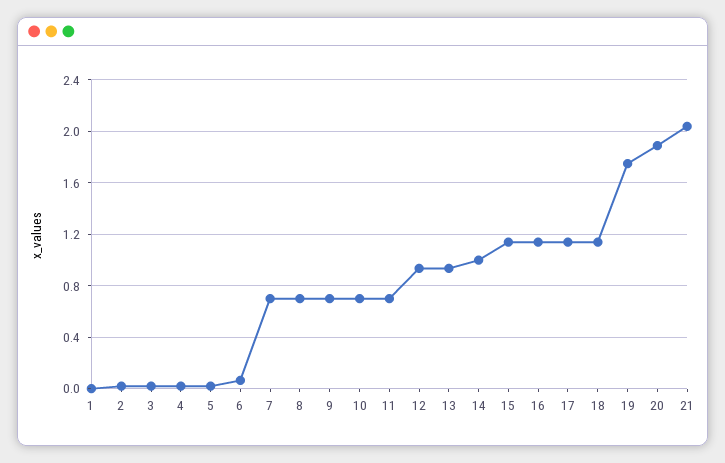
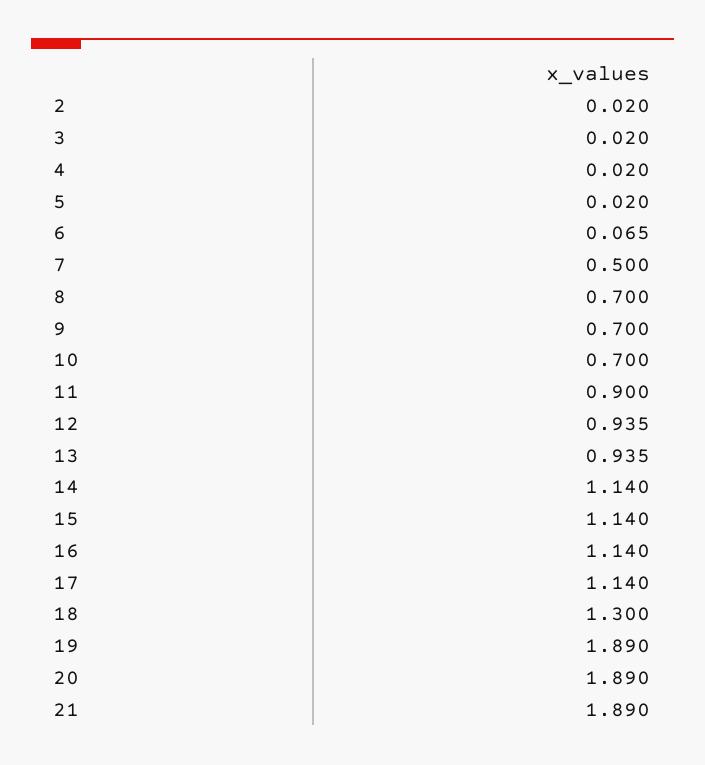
1: 0 -> none
7: 0.7 -> 0.5
11: 0.7 -> 0.9
14: 1 -> 1.14
18: 1.15 -> 1.3
19: 1.75 -> 1.89
21: 2.05 -> 1.89

